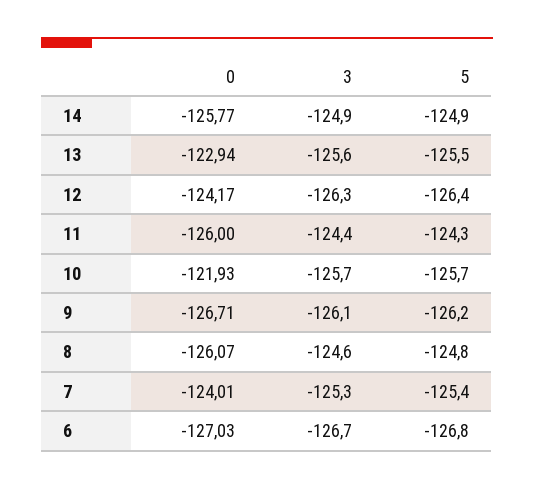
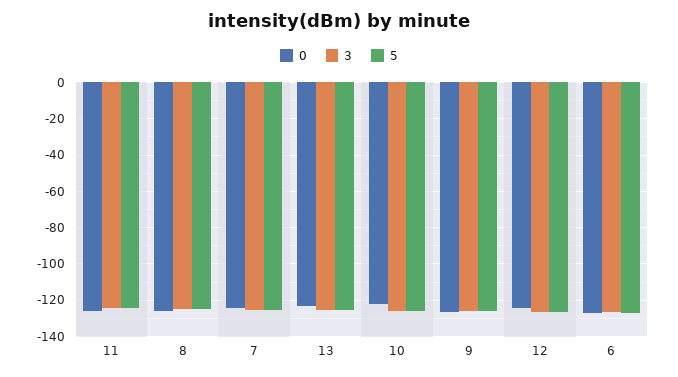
0, 14: -125.77 -> none
3, 14: -124.9 -> none
5, 14: -124.9 -> none

